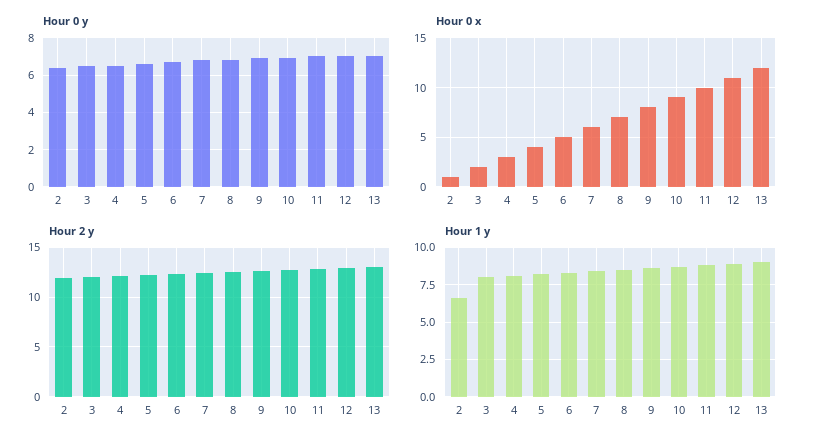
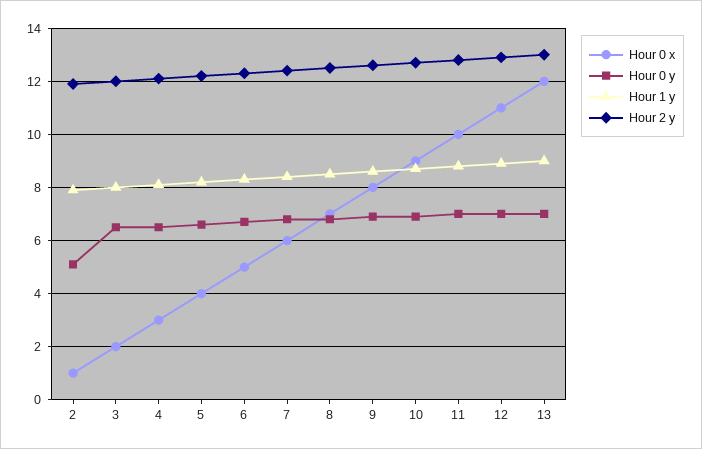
Hour 0 y, 2: 6.5 -> 5
Hour 1 y, 2: 6.5 -> 8

